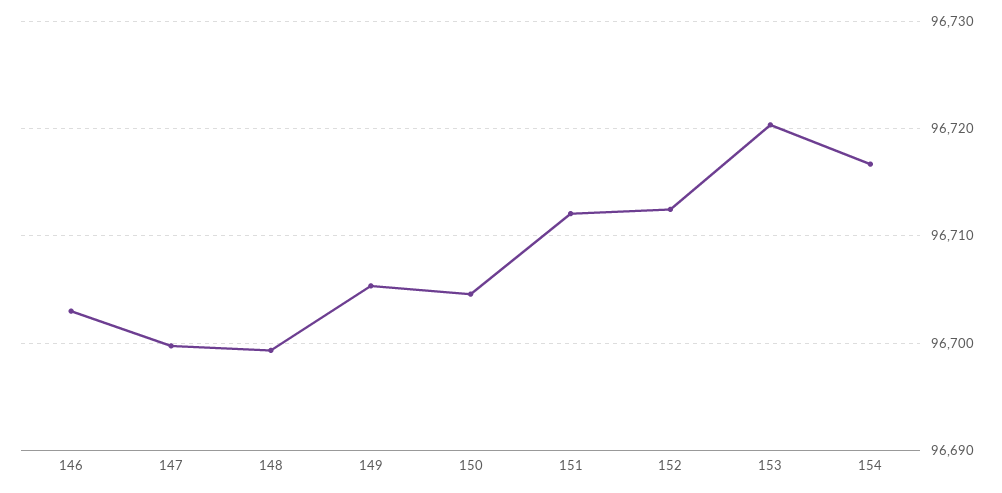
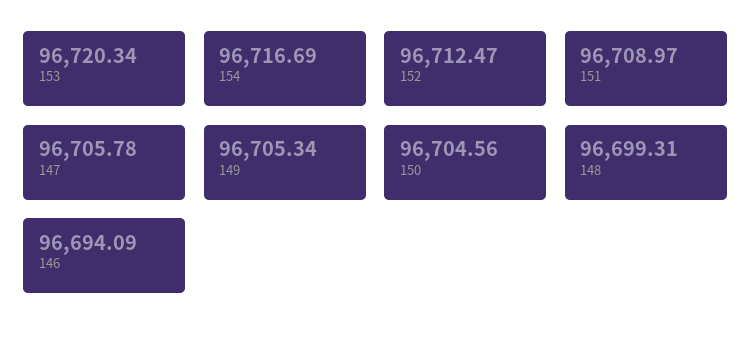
146: 96703 -> 96694.09
147: 96700 -> 96705.78
151: 96712 -> 96708.97

